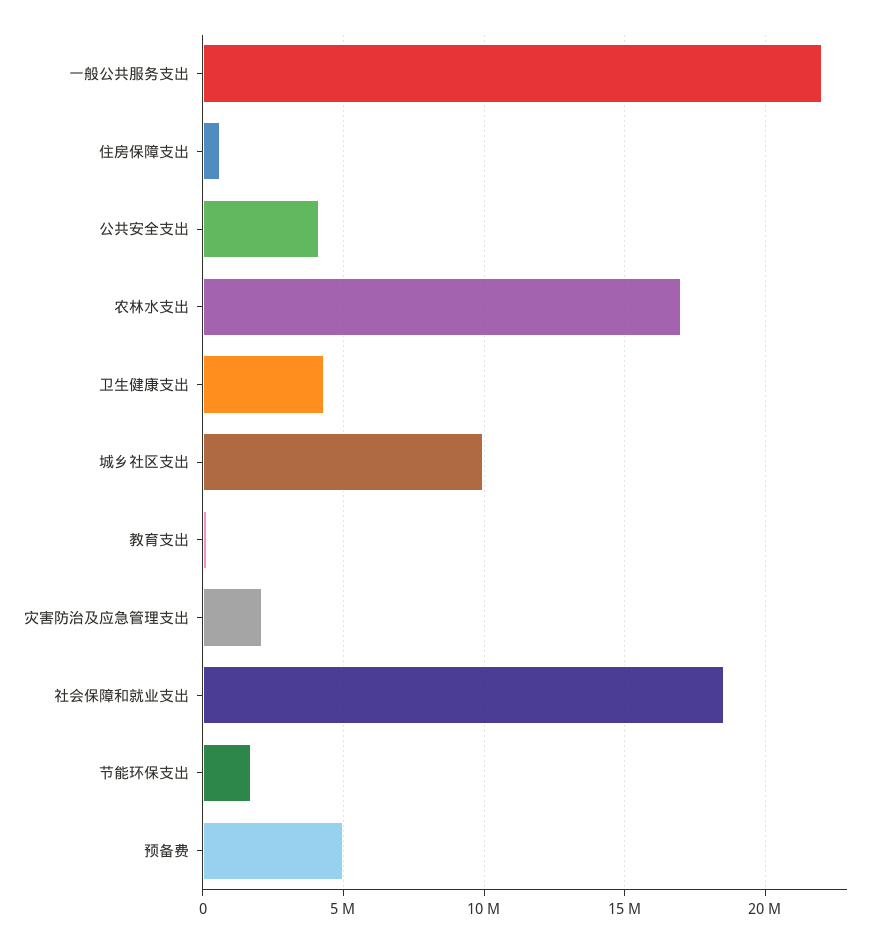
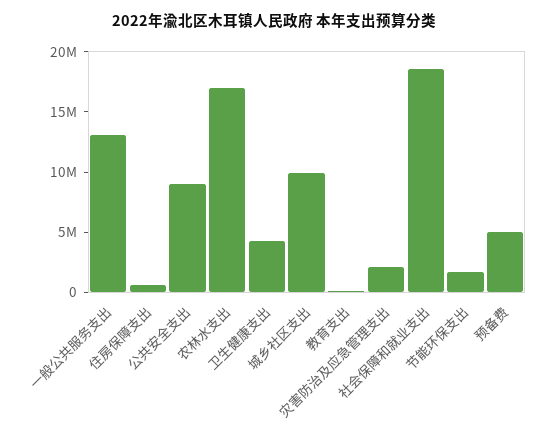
一般公共服务支出: 22000000 -> 13000000
公共安全支出: 4000000 -> 9000000

